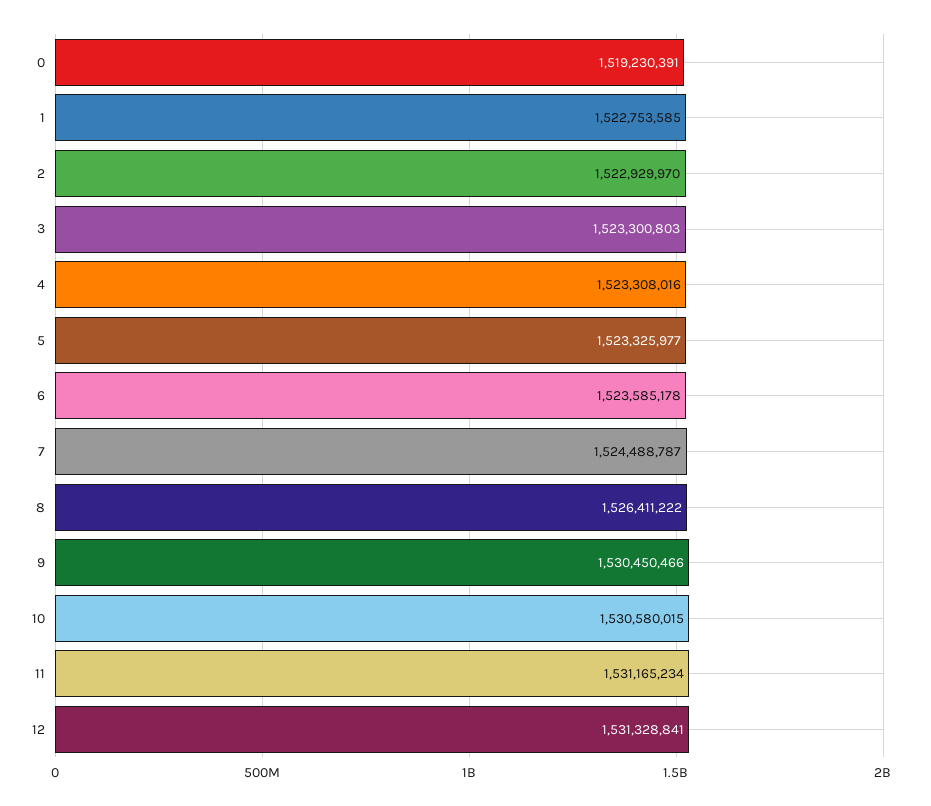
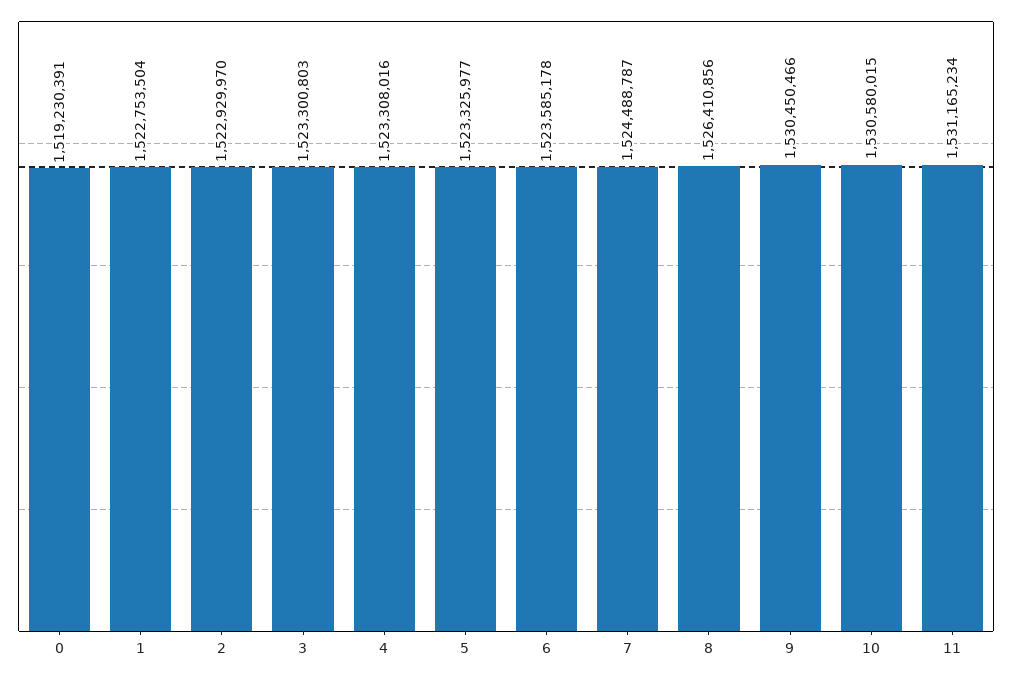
1: 1522753585 -> 1522753504
8: 1526411222 -> 1526410856
12: 1531328841 -> none

